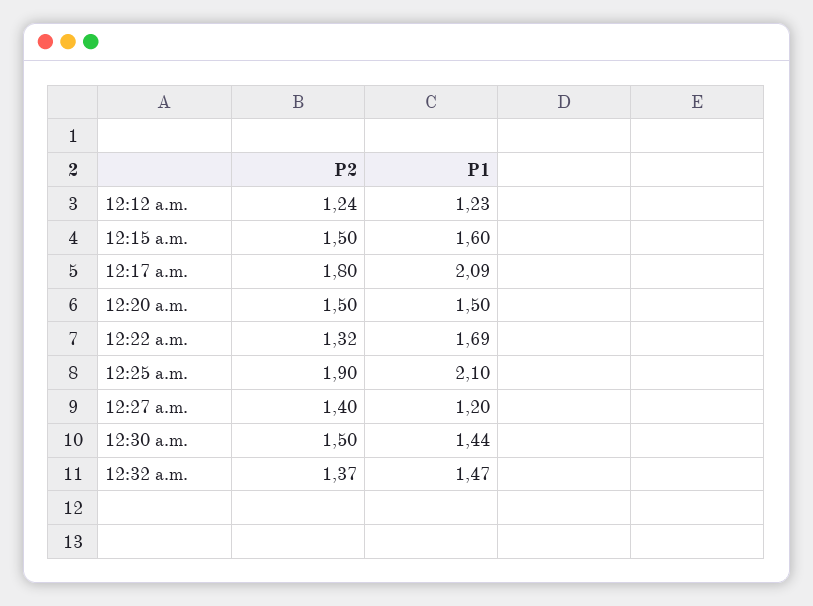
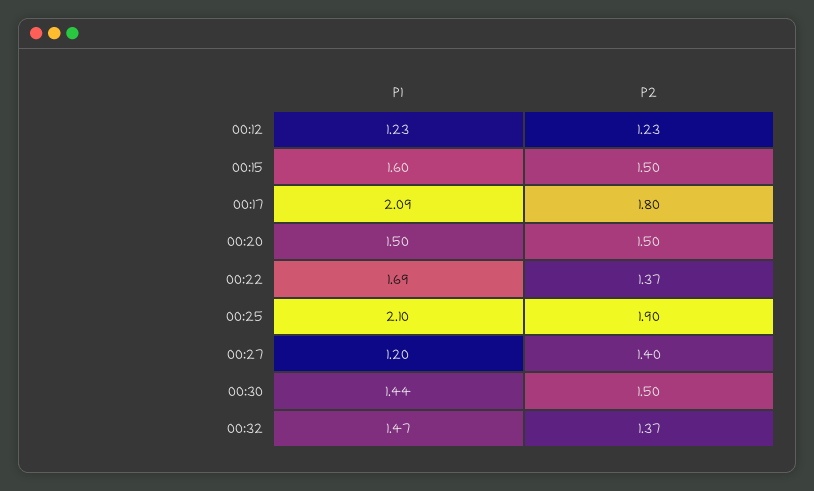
P2, 12:12 a.m.: 1.24 -> 1.23
P2, 12:22 a.m.: 1.32 -> 1.37

